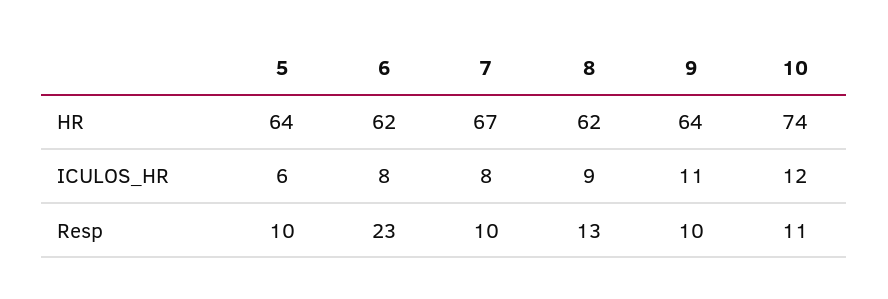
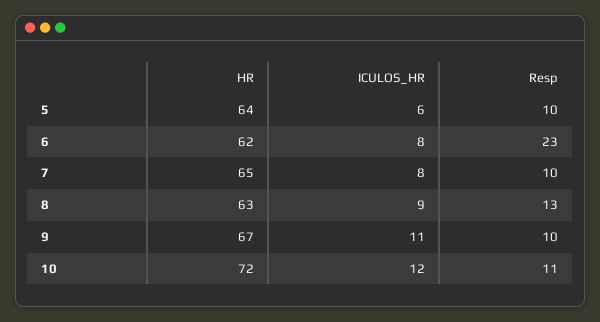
7, HR: 67 -> 65
8, HR: 62 -> 63
9, HR: 64 -> 67
10, HR: 74 -> 72

